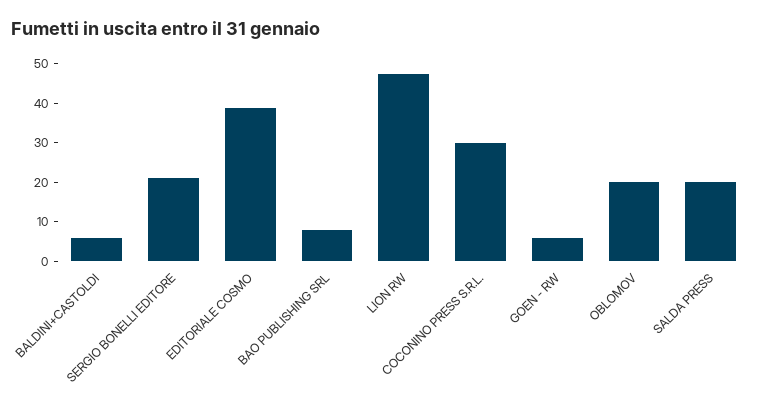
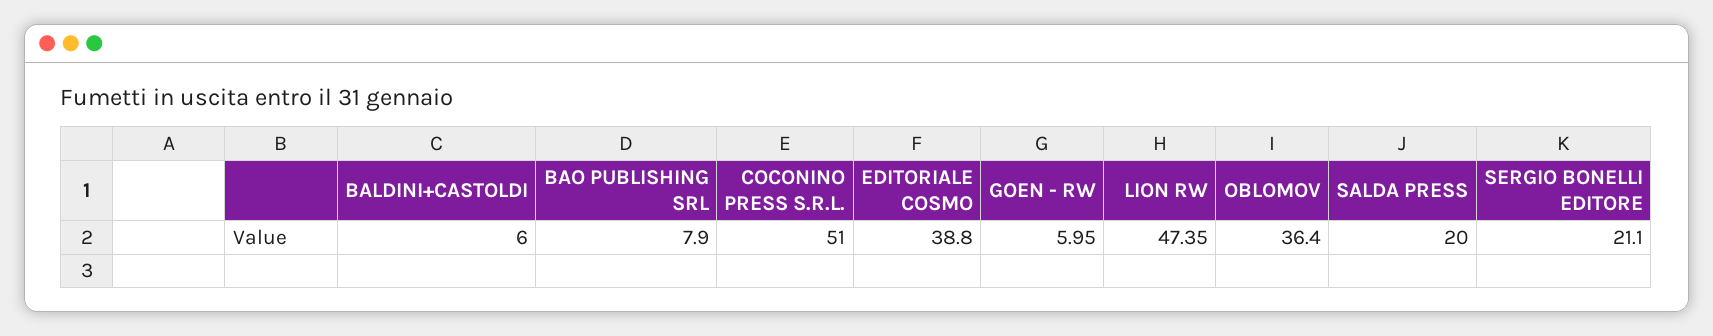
COCONINO PRESS S.R.L.: 30 -> 51
OBLOMOV: 20 -> 36.4

